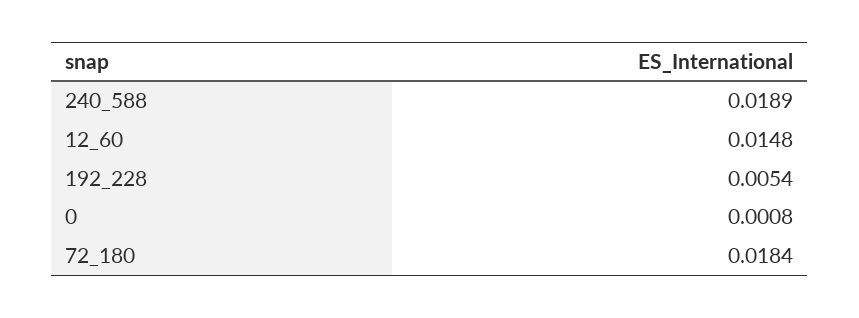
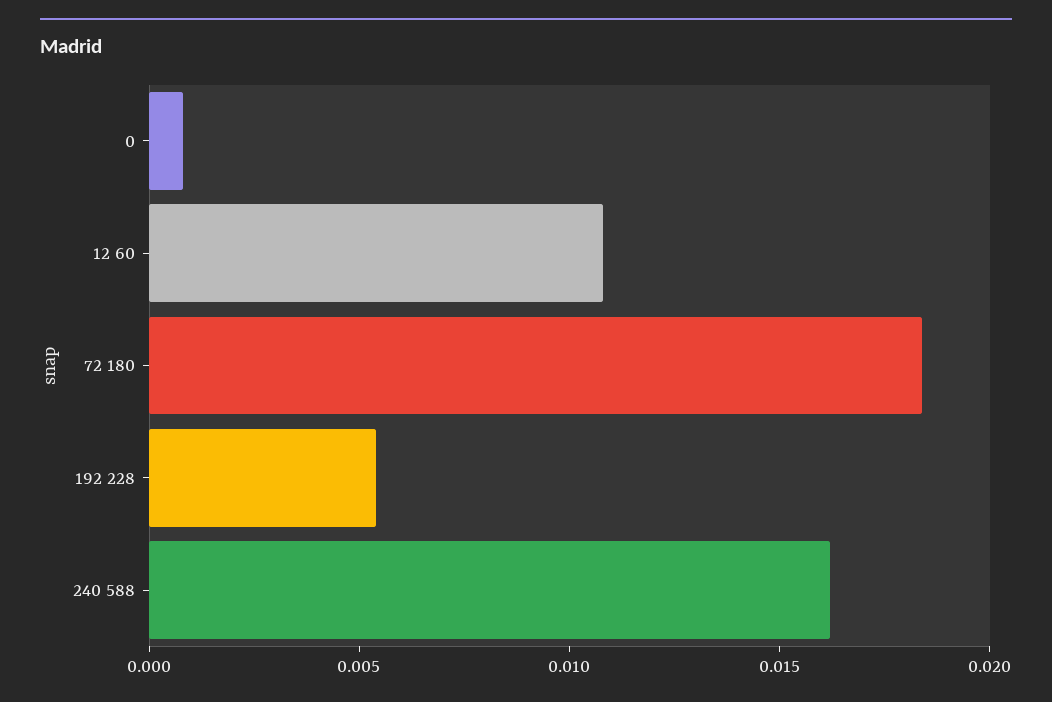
240_588: 0.0189 -> 0.016
12_60: 0.0148 -> 0.011

